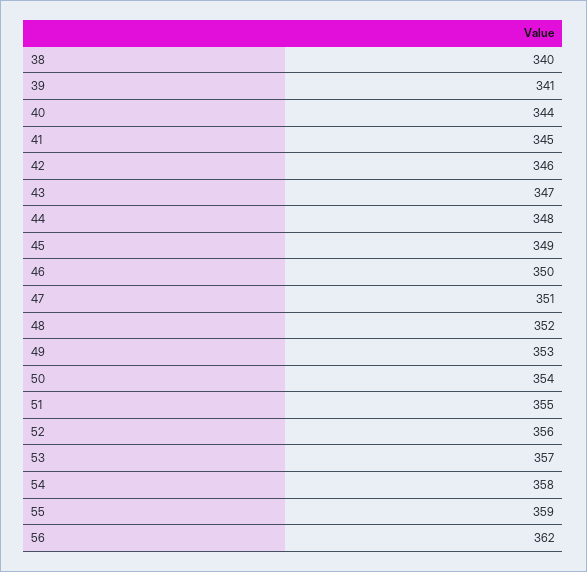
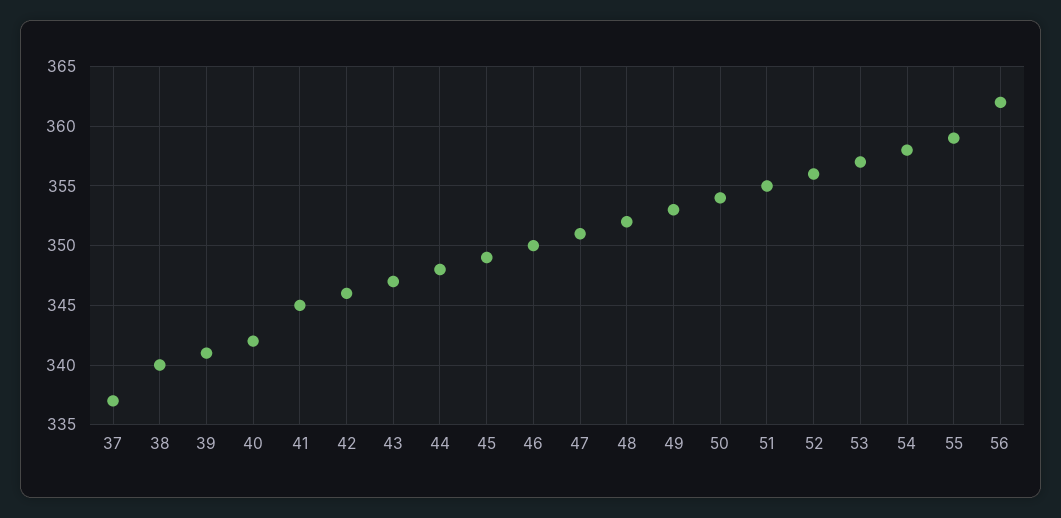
40: 344 -> 342
37: none -> 337

